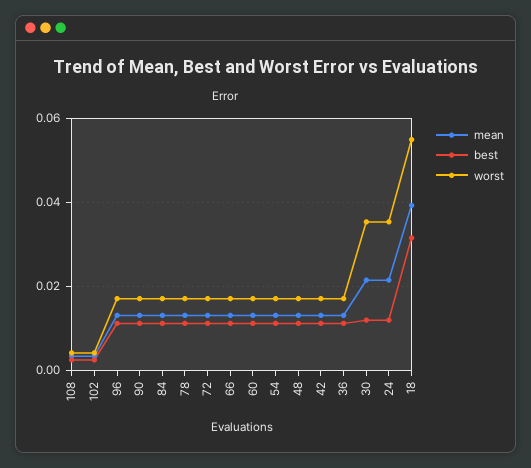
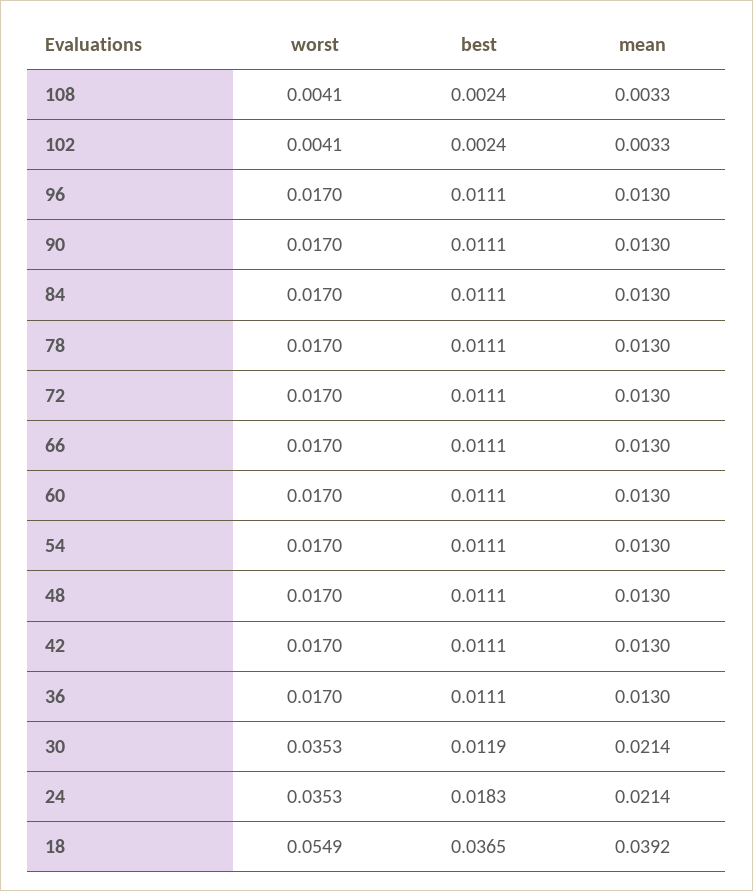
best, 24: 0.012 -> 0.0183
best, 18: 0.032 -> 0.0365

